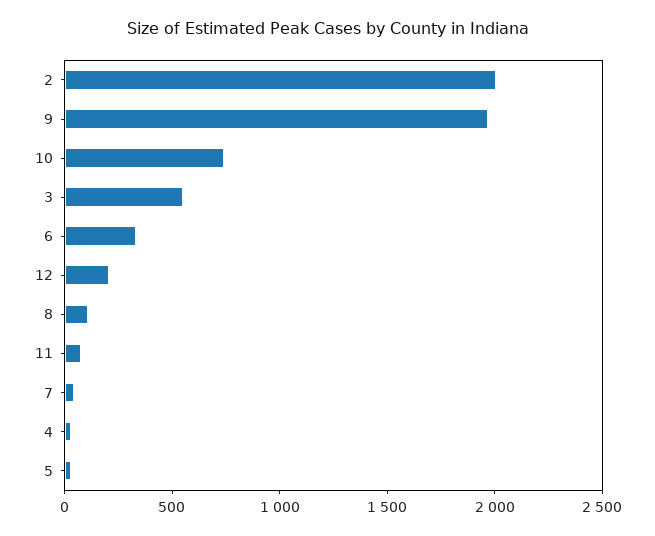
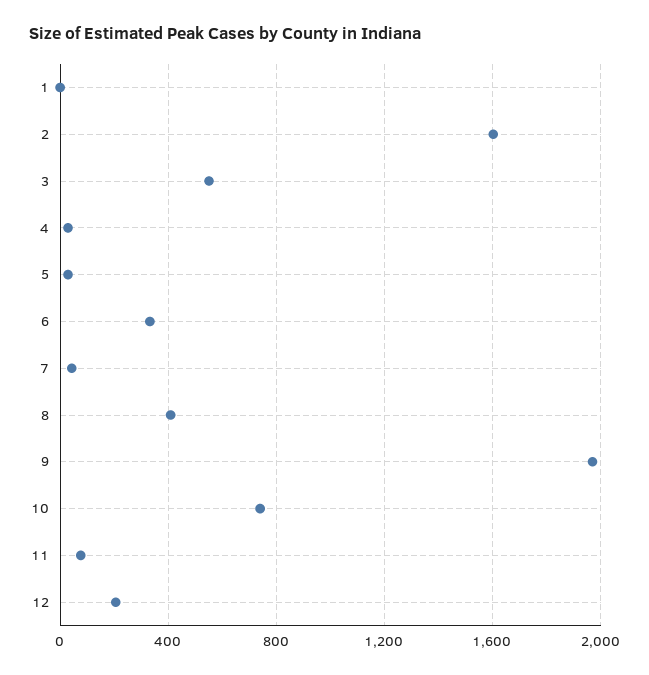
2: 2000 -> 1600
8: 100 -> 400
1: none -> 0

